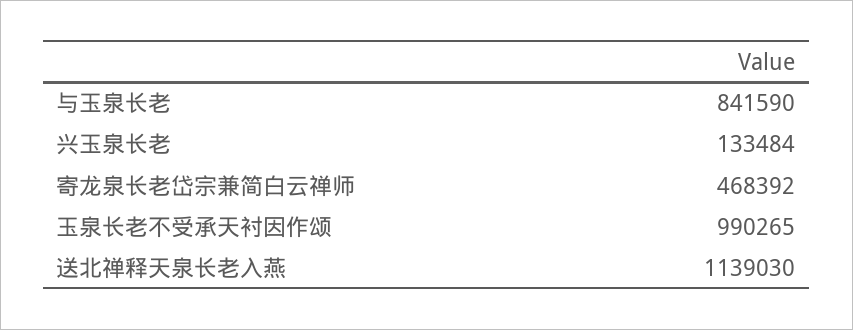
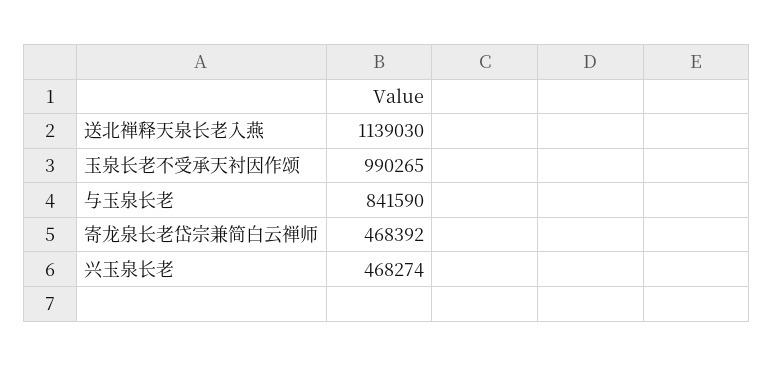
兴玉泉长老: 133484 -> 468274

